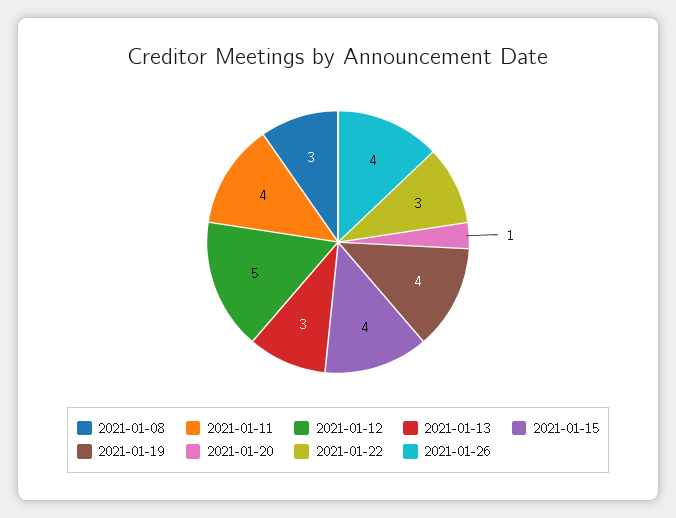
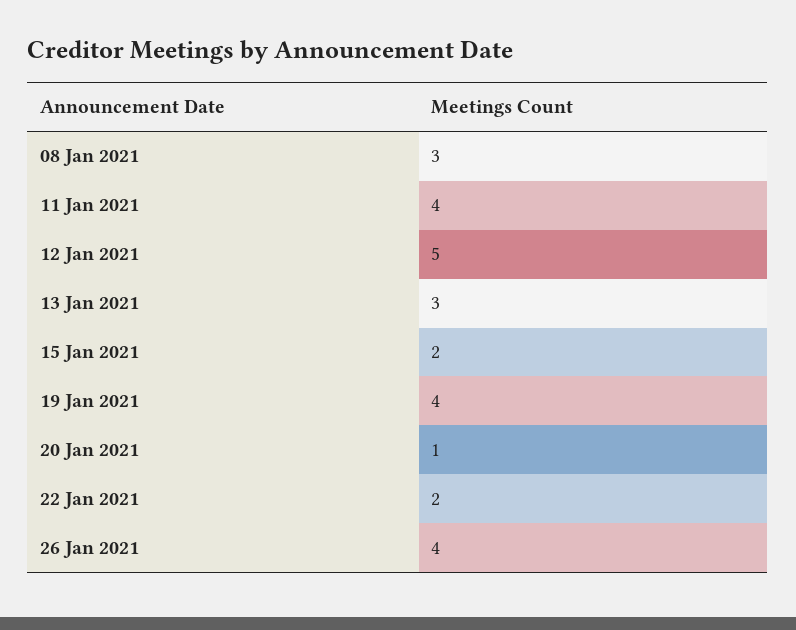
2021-01-15: 4 -> 2
2021-01-22: 3 -> 2

